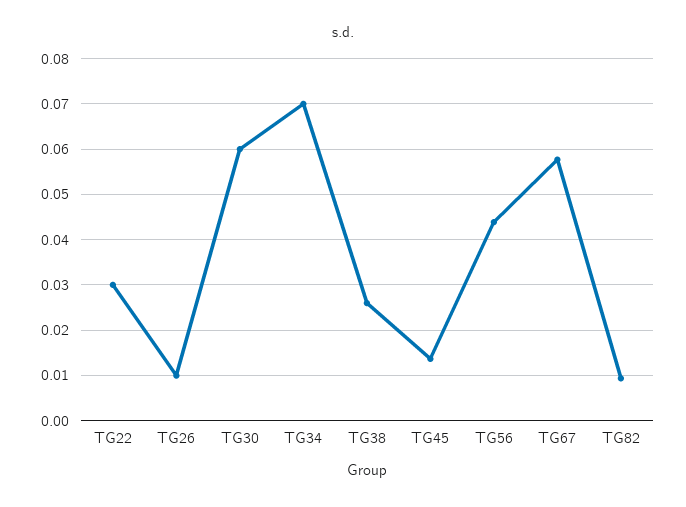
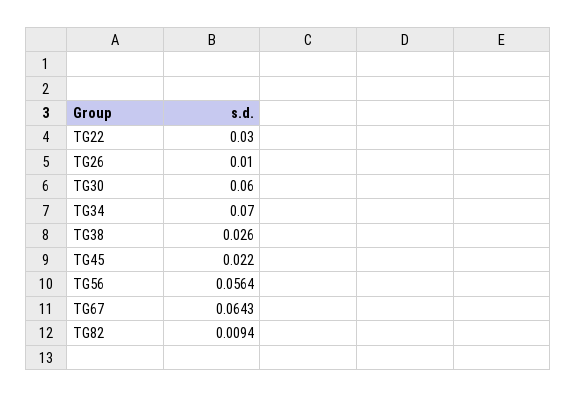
TG45: 0.014 -> 0.022
TG56: 0.044 -> 0.0564
TG67: 0.058 -> 0.0643

